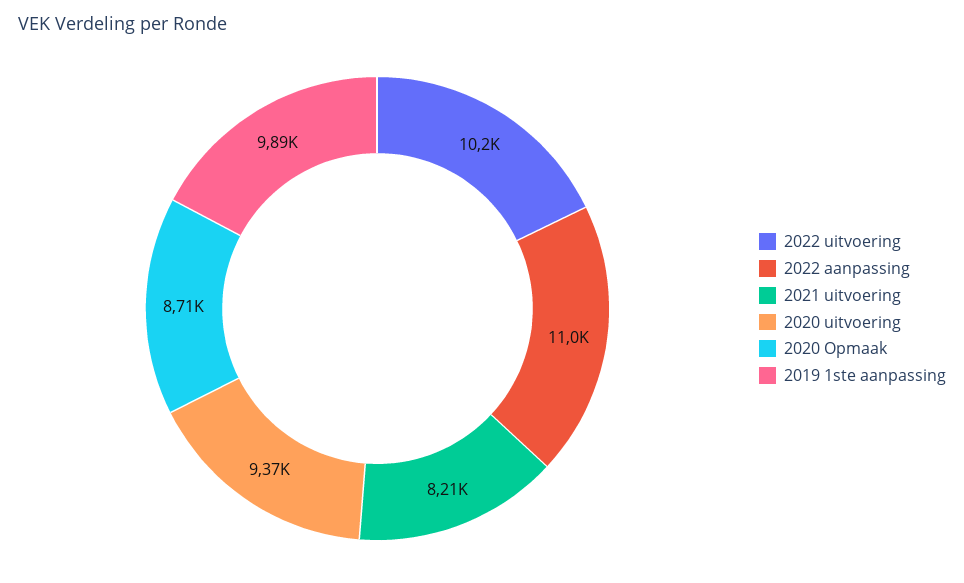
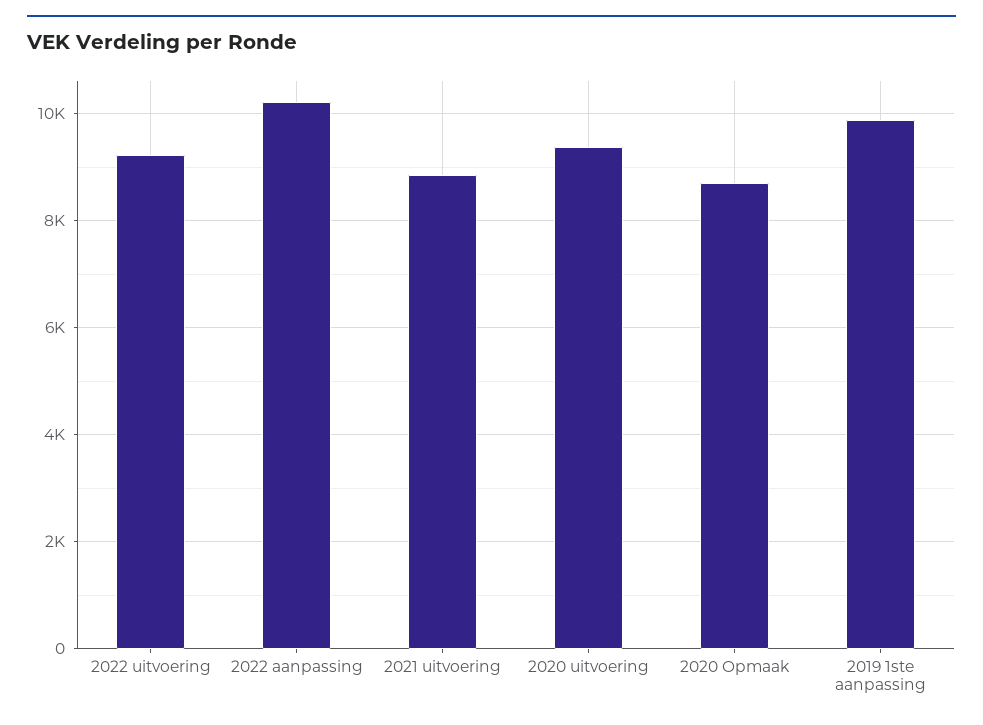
2022 uitvoering: 10200 -> 9200
2022 aanpassing: 11000 -> 10200
2021 uitvoering: 8210 -> 8800

